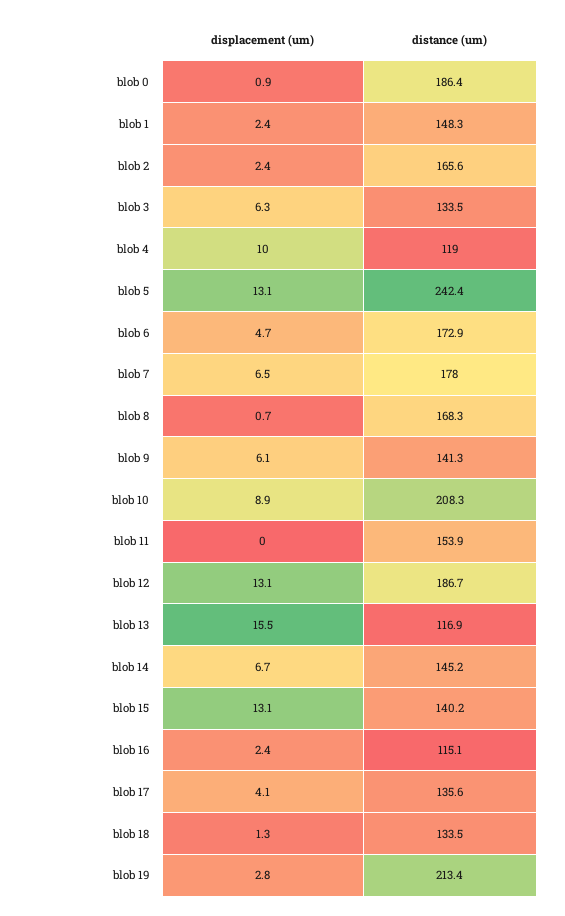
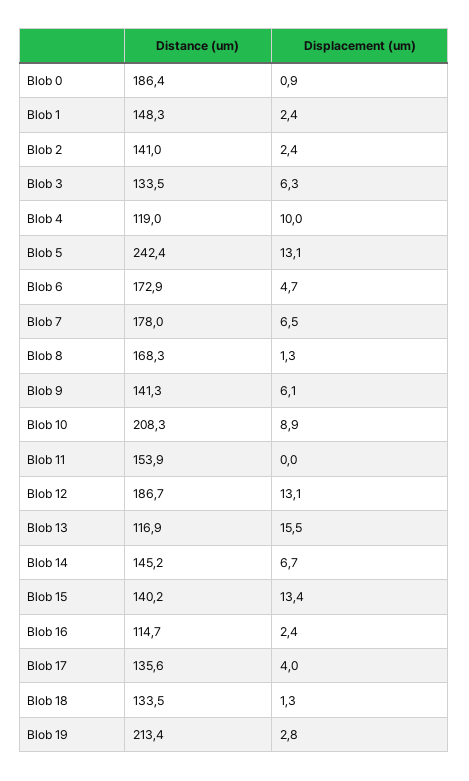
distance (um), blob 2: 165.6 -> 141
displacement (um), blob 8: 0.7 -> 1.3
displacement (um), blob 15: 13.1 -> 13.4
distance (um), blob 16: 115.1 -> 114.7
displacement (um), blob 17: 4.1 -> 4

